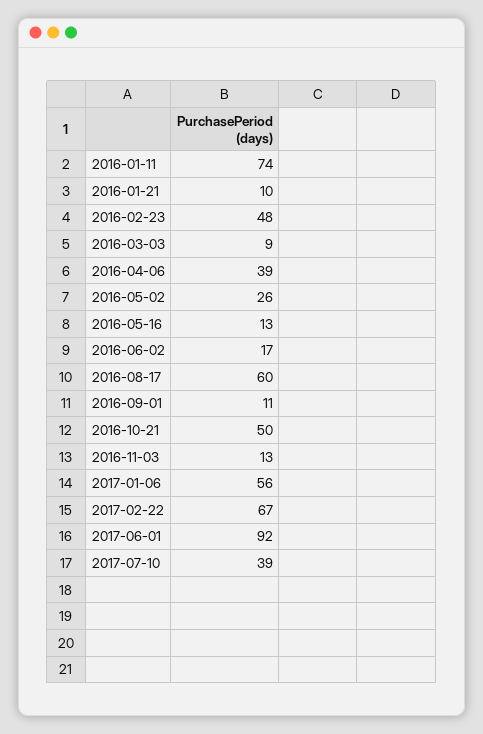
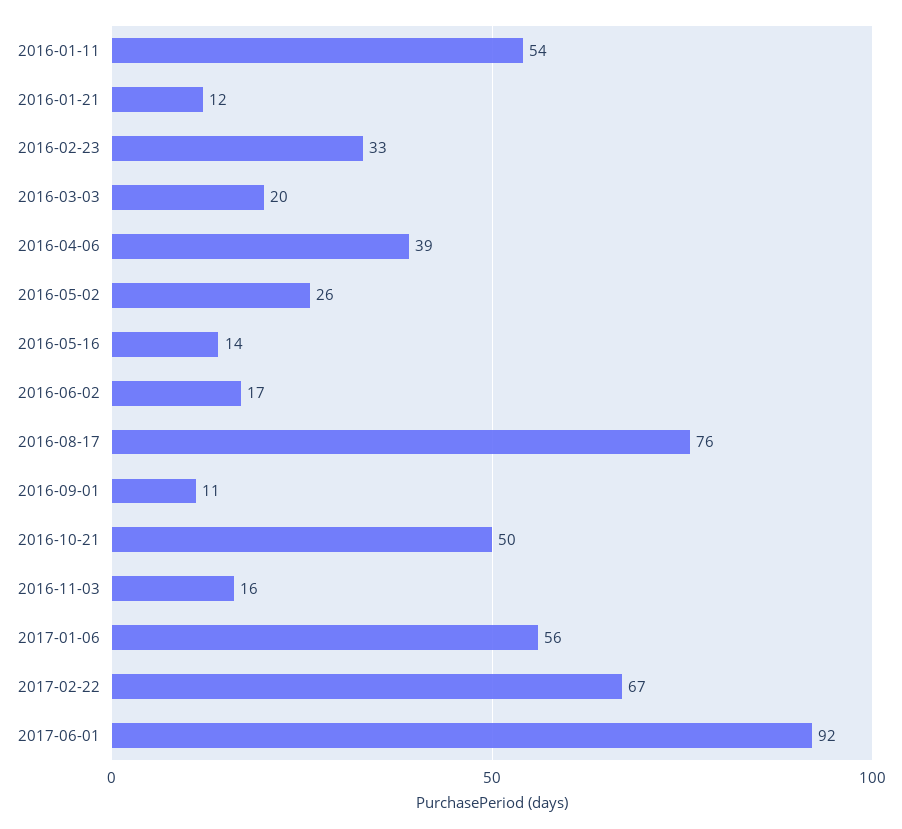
2016-01-11: 74 -> 54
2016-01-21: 10 -> 12
2016-02-23: 48 -> 33
2016-03-03: 9 -> 20
2016-05-16: 13 -> 14
2016-08-17: 60 -> 76
2016-11-03: 13 -> 16
2017-07-10: 39 -> none

